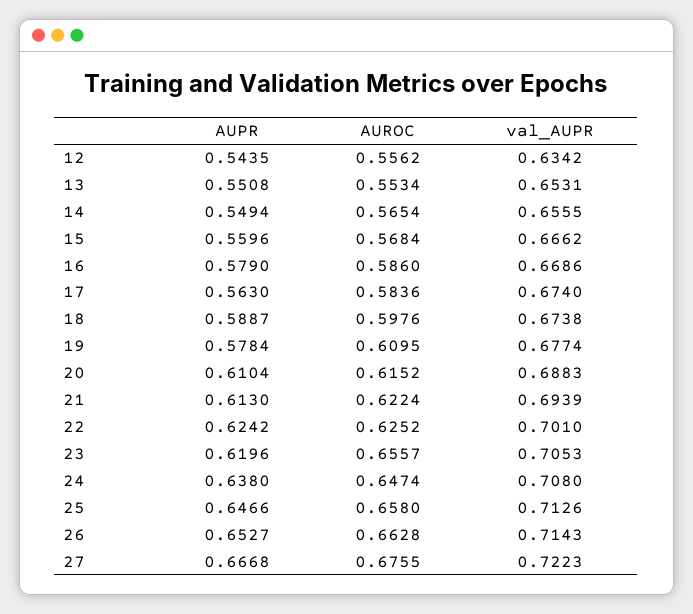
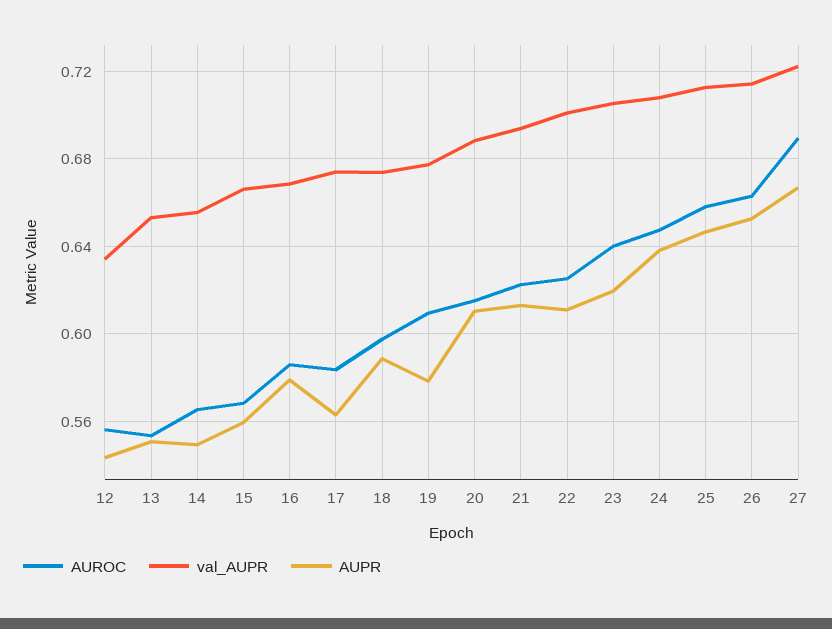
AUPR, 22: 0.6242 -> 0.61
AUROC, 23: 0.6557 -> 0.64
AUROC, 27: 0.6755 -> 0.69

